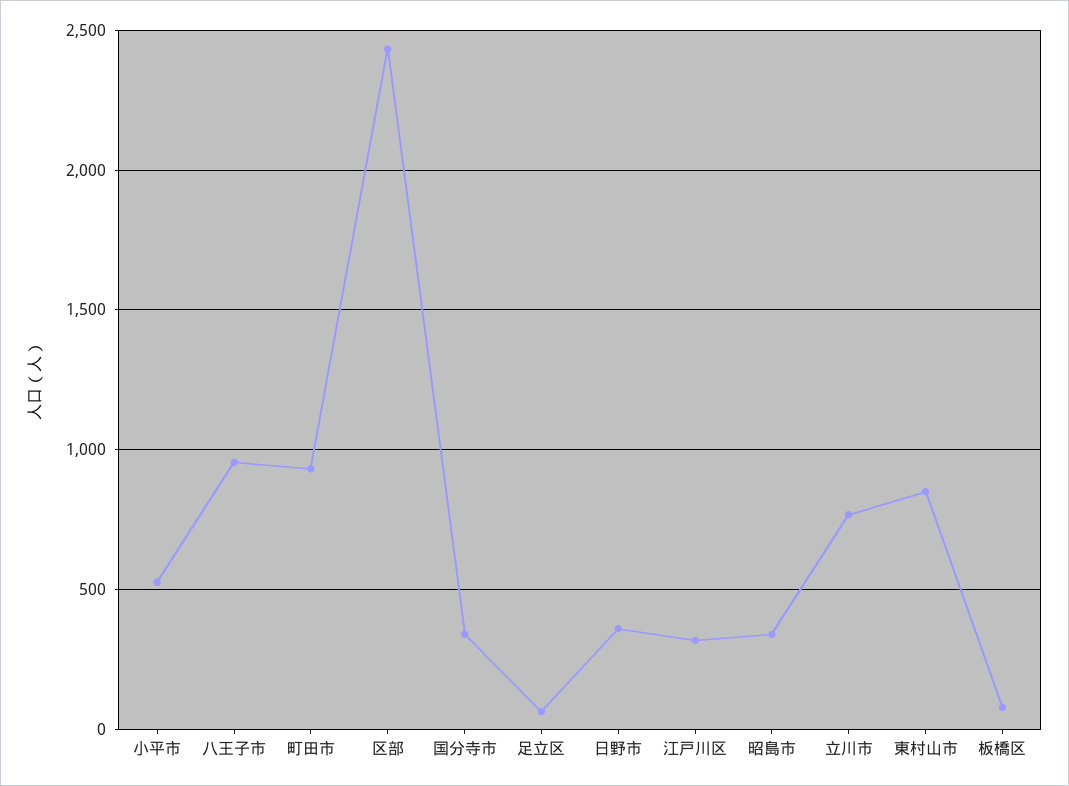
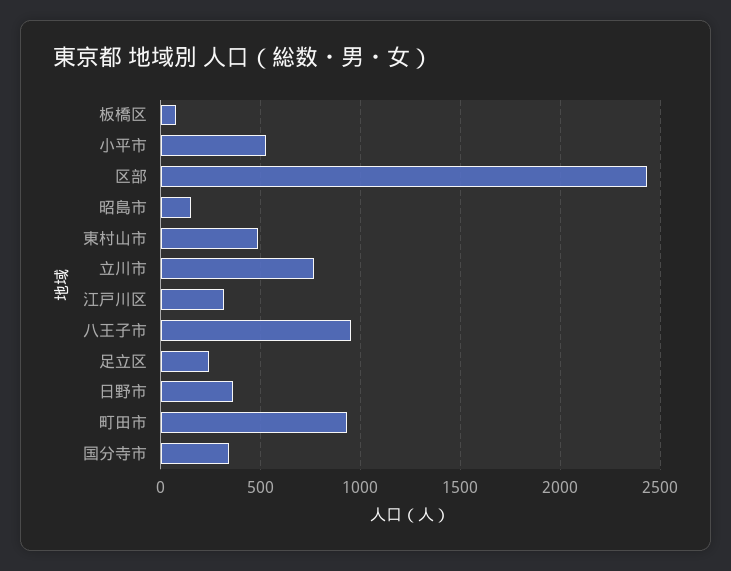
足立区: 50 -> 250
昭島市: 350 -> 150
東村山市: 850 -> 500

